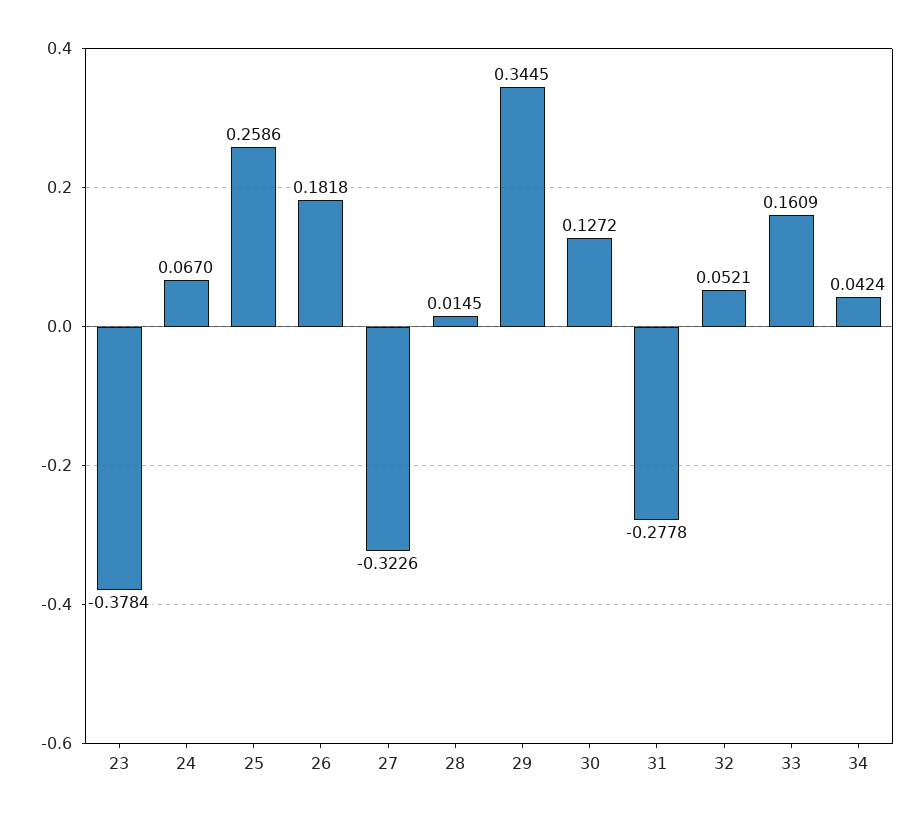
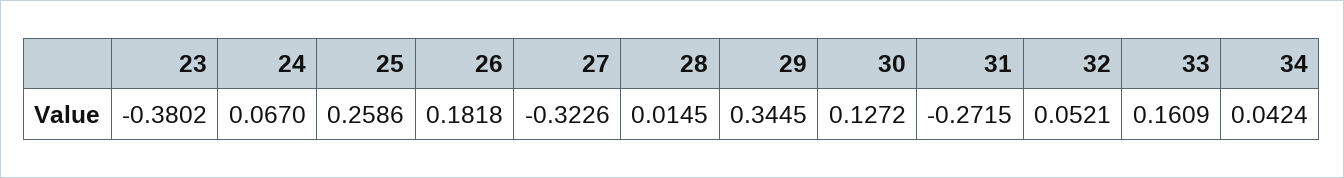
23: -0.3784 -> -0.3802
31: -0.2778 -> -0.2715

